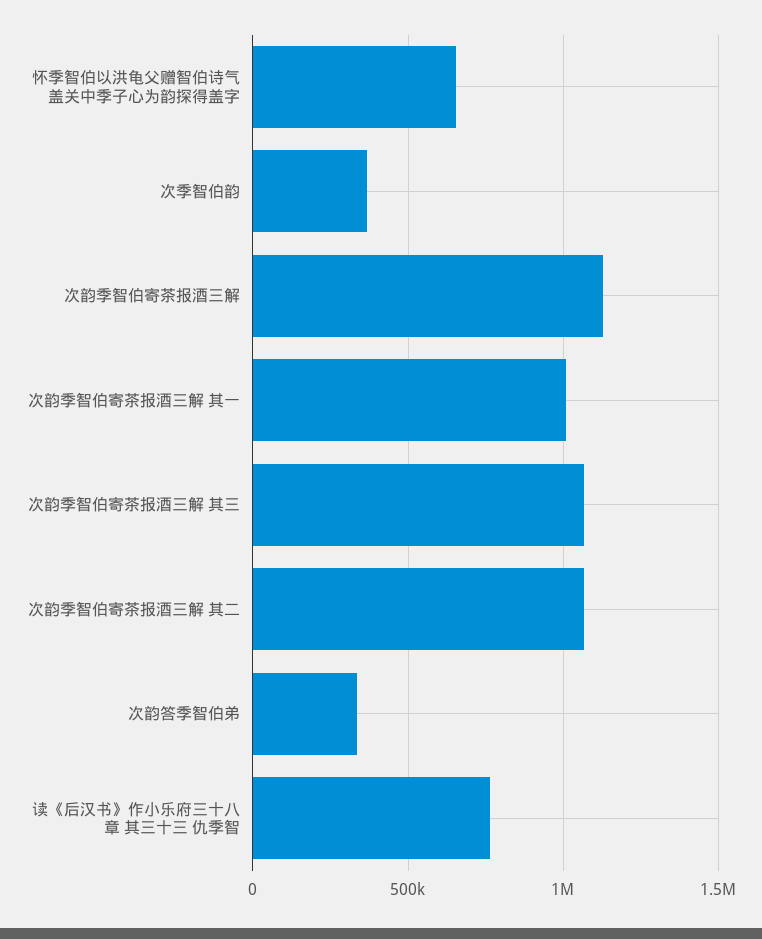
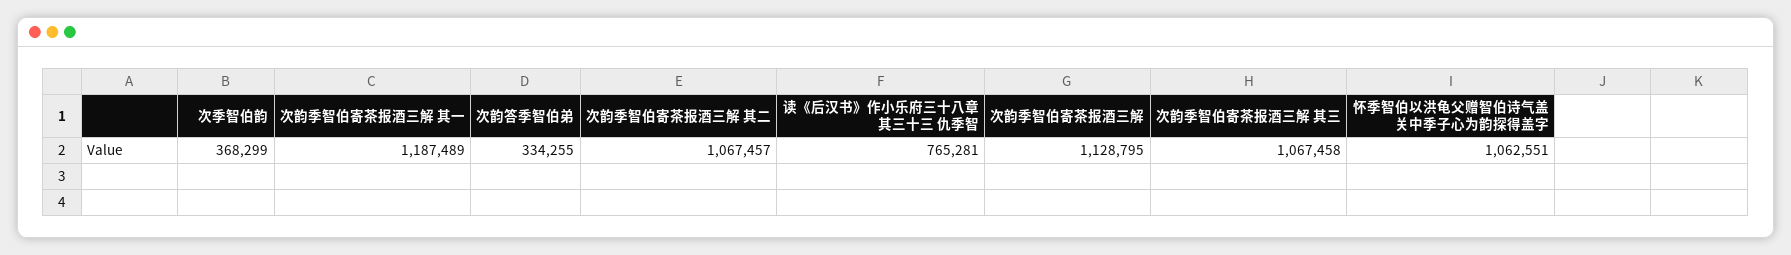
怀季智伯以洪龟父赠智伯诗气盖关中季子心为韵探得盖字: 650000 -> 1062551
次韵季智伯寄茶报酒三解 其一: 1000000 -> 1187489

